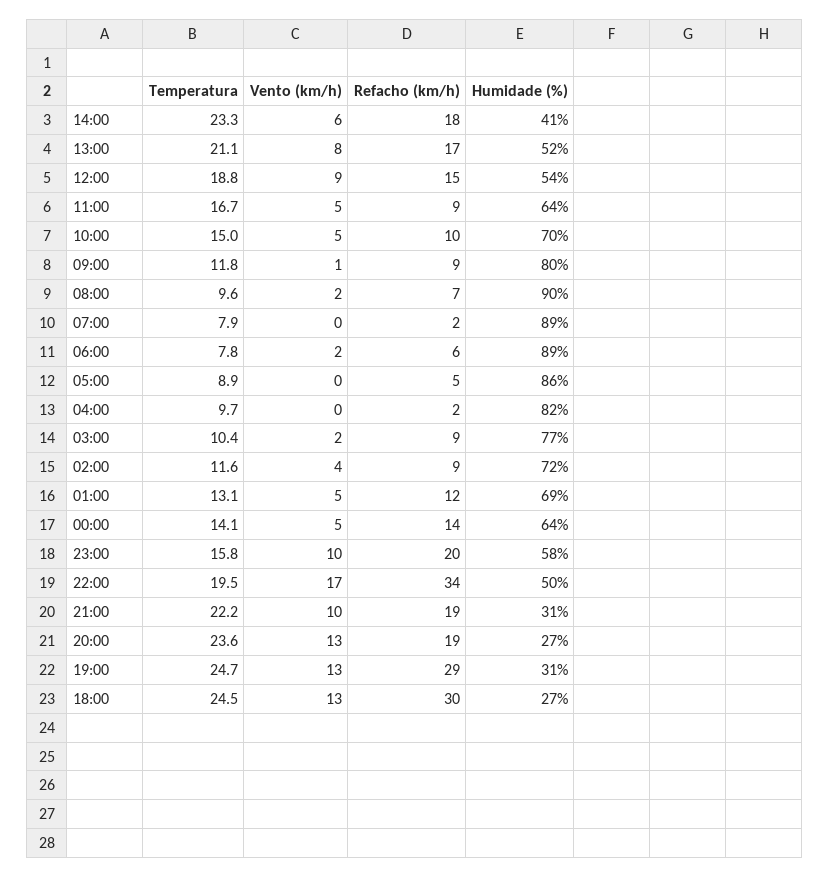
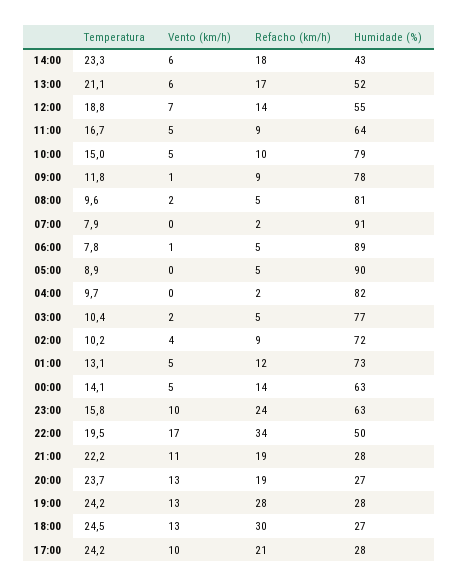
Humidade (%), 14:00: 41 -> 43
Vento (km/h), 13:00: 8 -> 6
Vento (km/h), 12:00: 9 -> 7
Refacho (km/h), 12:00: 15 -> 14
Humidade (%), 12:00: 54 -> 55
Humidade (%), 10:00: 70 -> 79
Humidade (%), 09:00: 80 -> 78
Refacho (km/h), 08:00: 7 -> 5
Humidade (%), 08:00: 90 -> 81
Humidade (%), 07:00: 89 -> 91
Vento (km/h), 06:00: 2 -> 1
Refacho (km/h), 06:00: 6 -> 5
Humidade (%), 05:00: 86 -> 90
Refacho (km/h), 03:00: 9 -> 5
Temperatura, 02:00: 11.6 -> 10.2
Humidade (%), 01:00: 69 -> 73
Humidade (%), 00:00: 64 -> 63
Refacho (km/h), 23:00: 20 -> 24
Humidade (%), 23:00: 58 -> 63
Vento (km/h), 21:00: 10 -> 11
Humidade (%), 21:00: 31 -> 28
Temperatura, 20:00: 23.6 -> 23.7
Temperatura, 19:00: 24.7 -> 24.2
Refacho (km/h), 19:00: 29 -> 28
Humidade (%), 19:00: 31 -> 28
Temperatura, 17:00: none -> 24.2
Vento (km/h), 17:00: none -> 10
Refacho (km/h), 17:00: none -> 21
Humidade (%), 17:00: none -> 28

